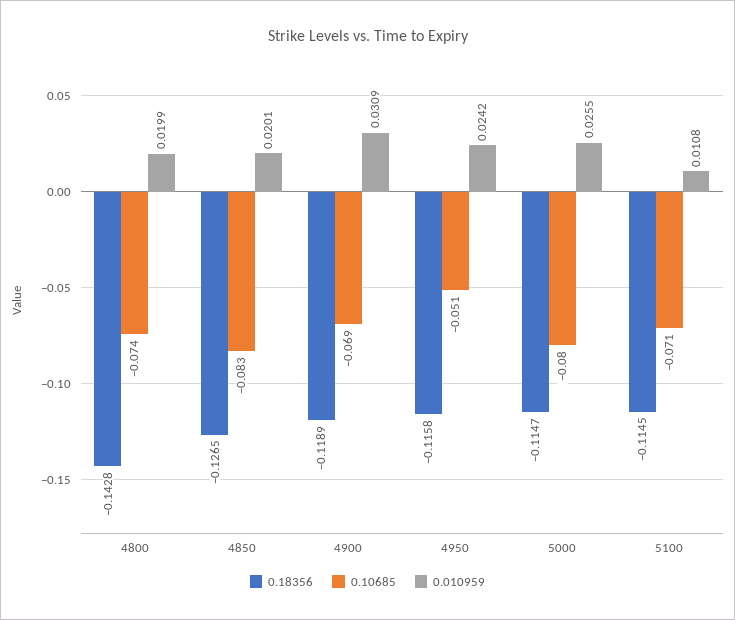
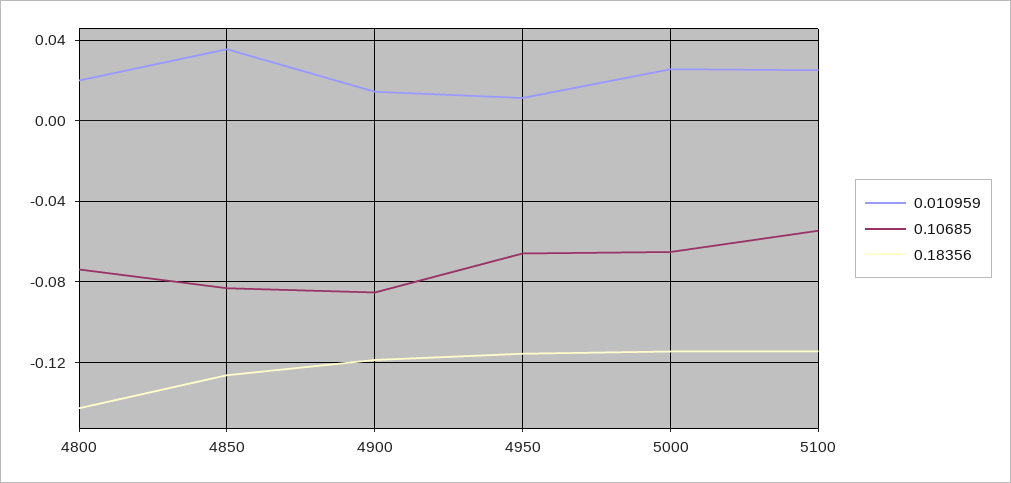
0.010959, 4850: 0.0201 -> 0.035
0.10685, 4900: -0.069 -> -0.085
0.010959, 4900: 0.0309 -> 0.015
0.10685, 4950: -0.051 -> -0.065
0.010959, 4950: 0.0242 -> 0.01
0.10685, 5000: -0.08 -> -0.065
0.10685, 5100: -0.071 -> -0.055
0.010959, 5100: 0.0108 -> 0.025

